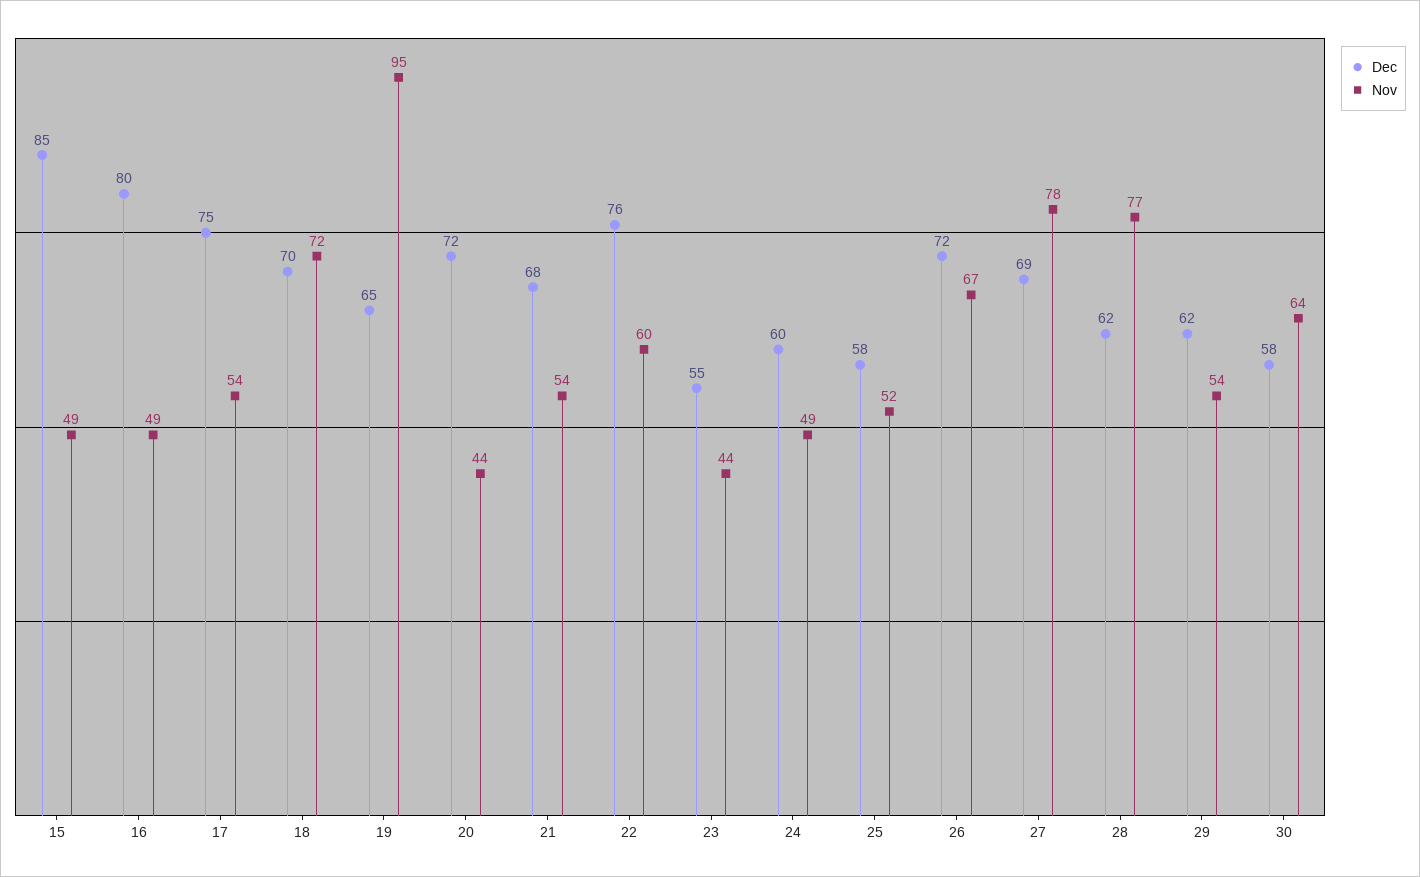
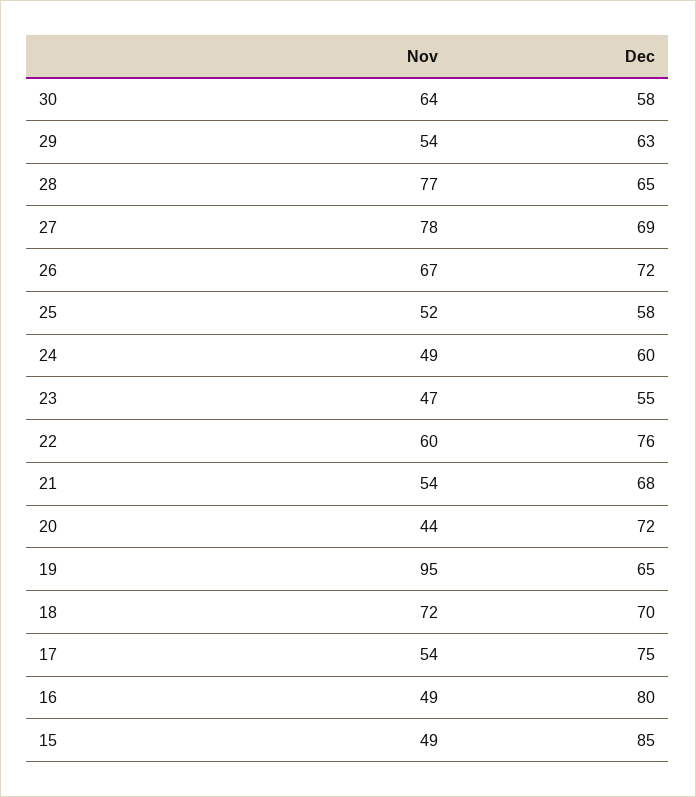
Nov, 23: 44 -> 47
Dec, 28: 62 -> 65
Dec, 29: 62 -> 63

